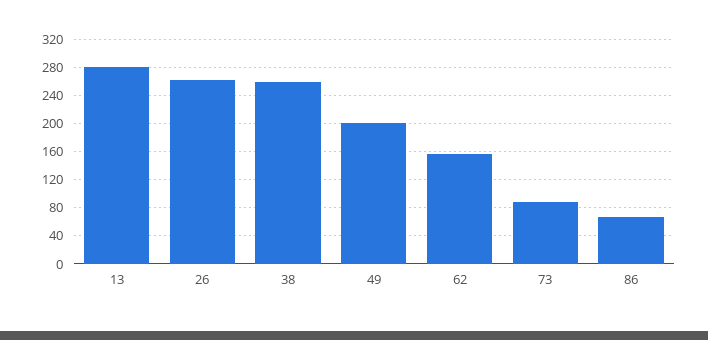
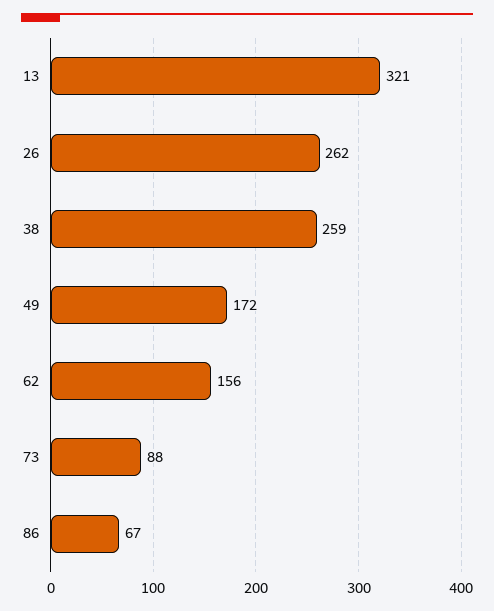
13: 280 -> 321
49: 200 -> 172

